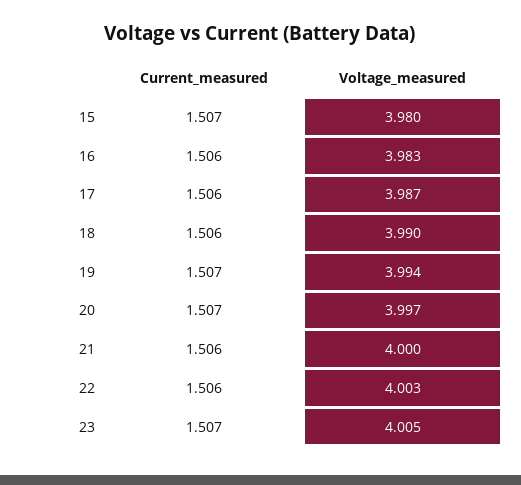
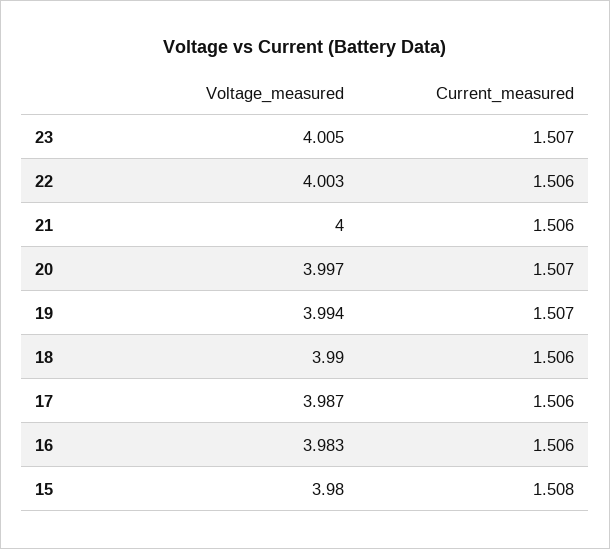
Current_measured, 15: 1.507 -> 1.508

